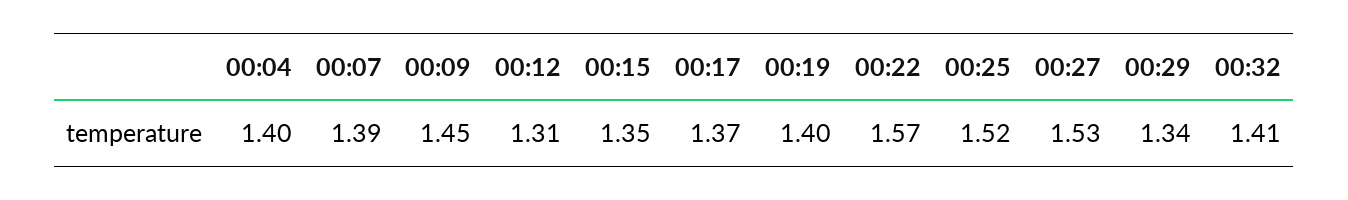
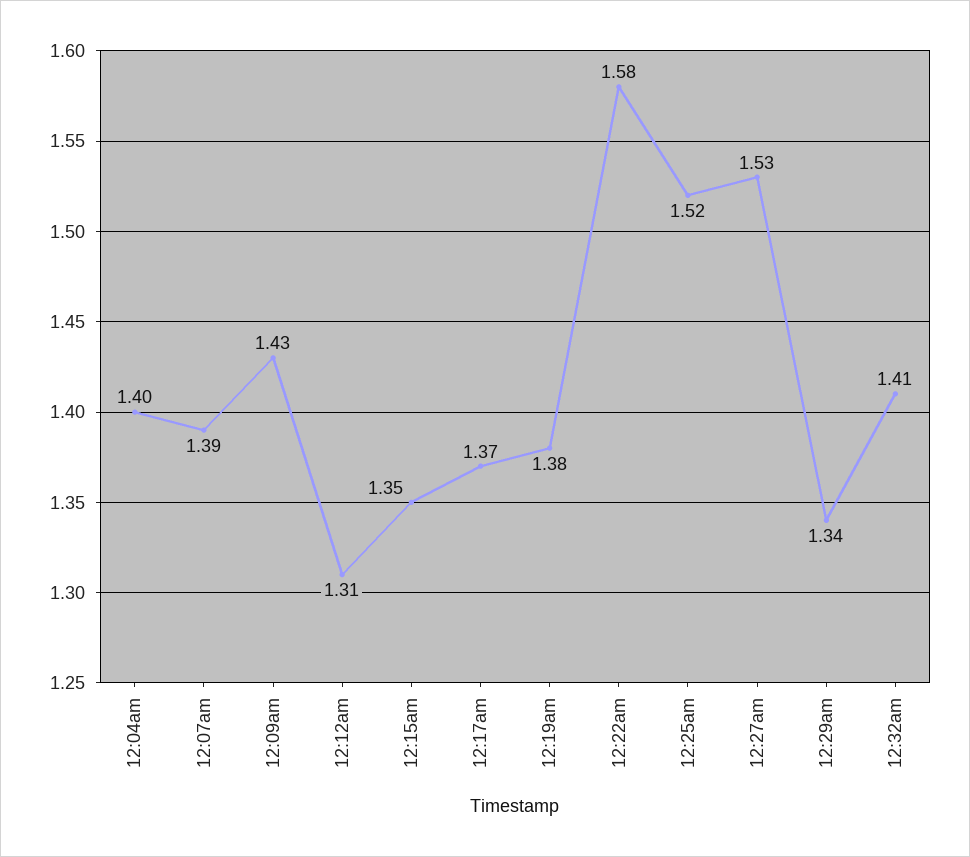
00:09: 1.45 -> 1.43
00:19: 1.4 -> 1.38
00:22: 1.57 -> 1.58

